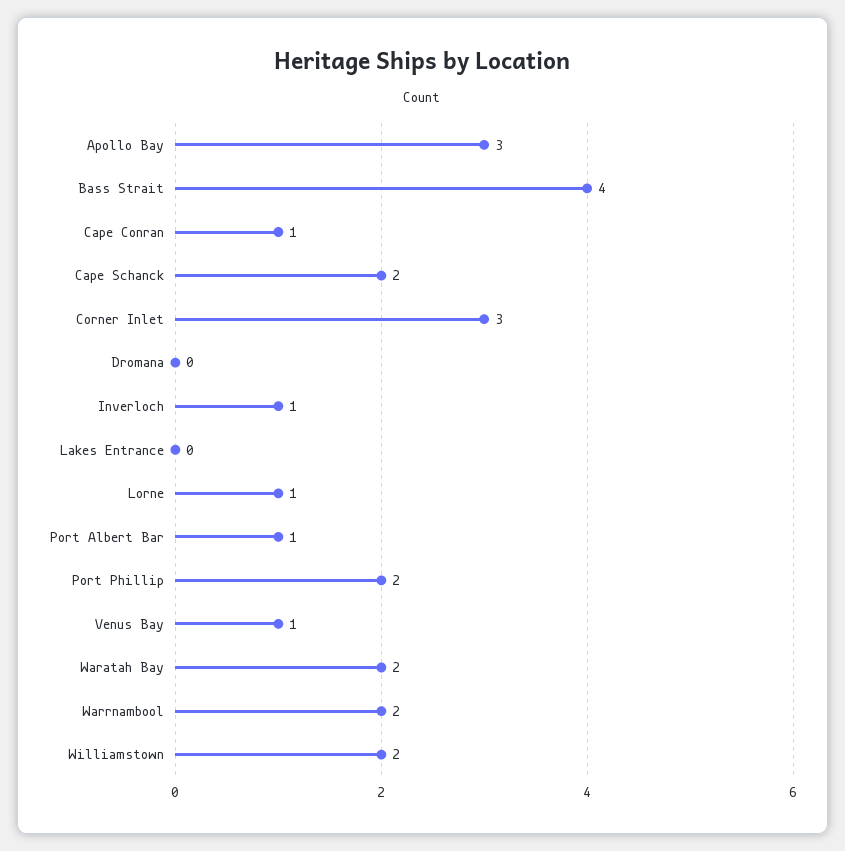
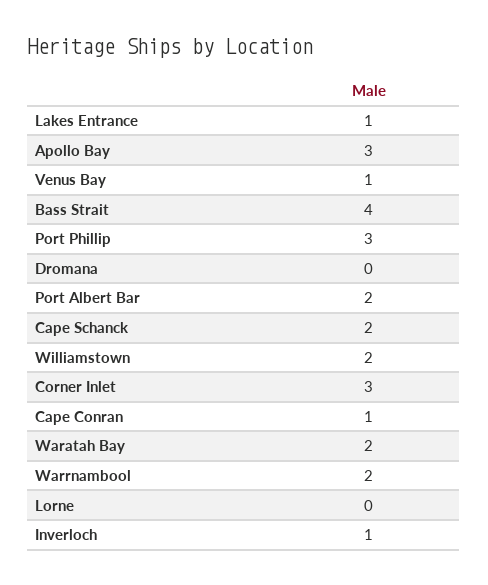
Lakes Entrance: 0 -> 1
Lorne: 1 -> 0
Port Albert Bar: 1 -> 2
Port Phillip: 2 -> 3

